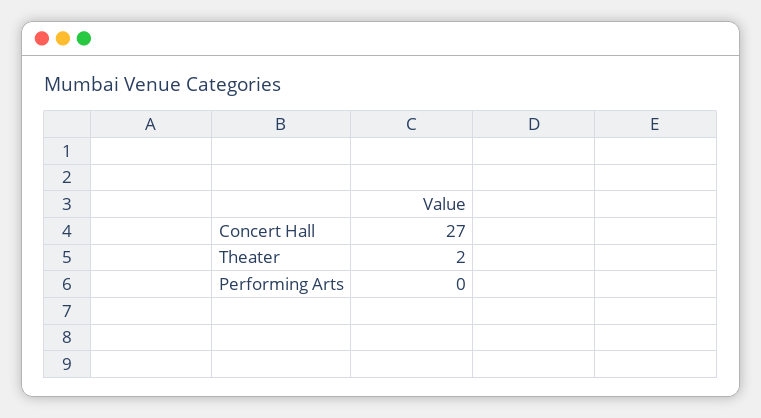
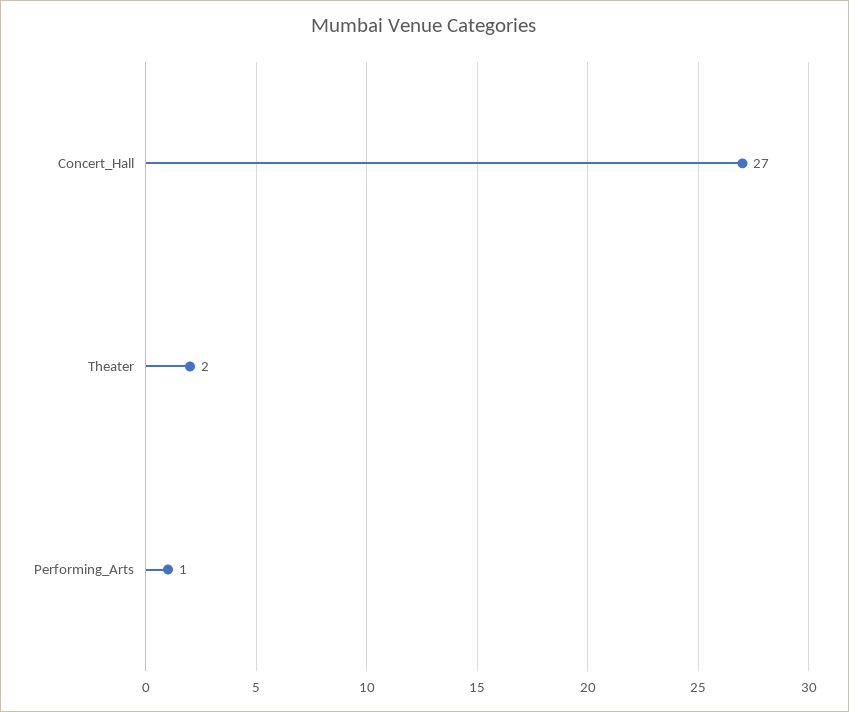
Performing Arts: 0 -> 1

